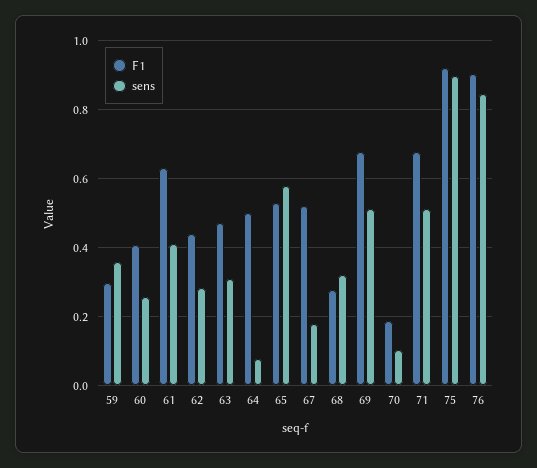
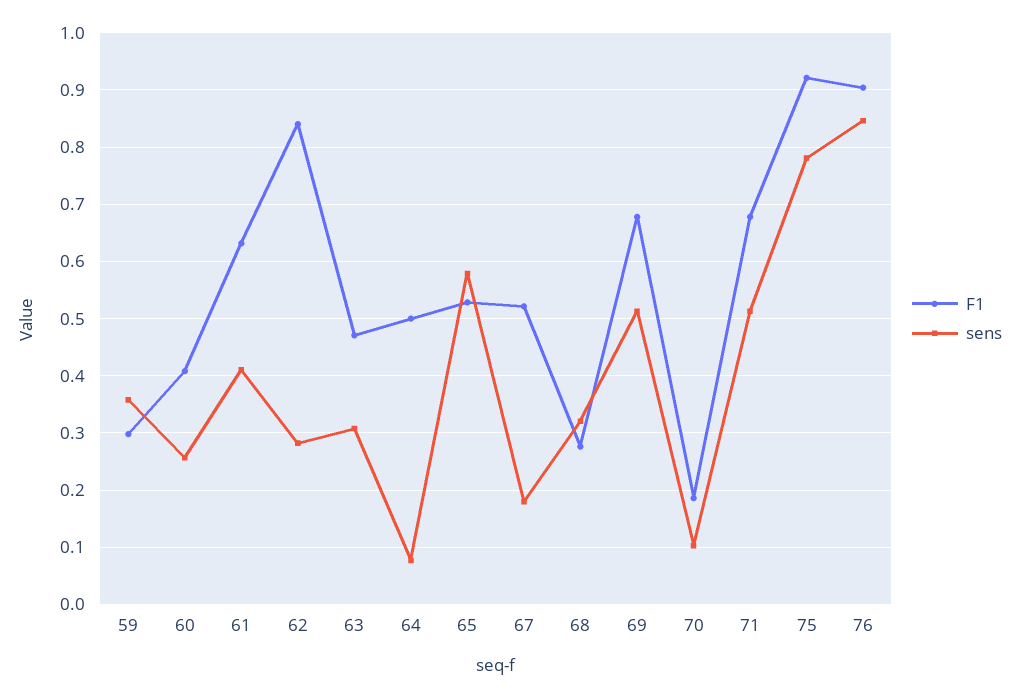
F1, 62: 0.44 -> 0.84
sens, 75: 0.9 -> 0.78

